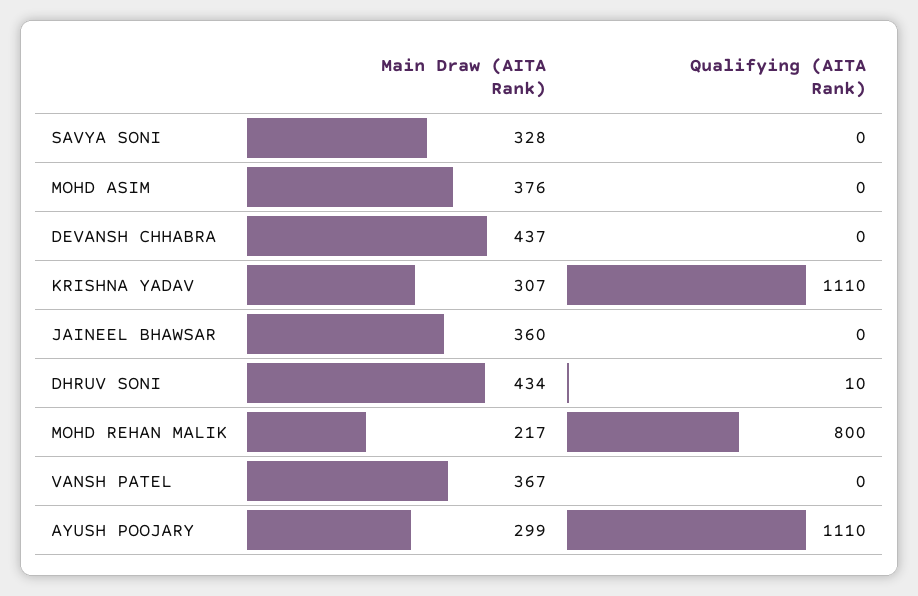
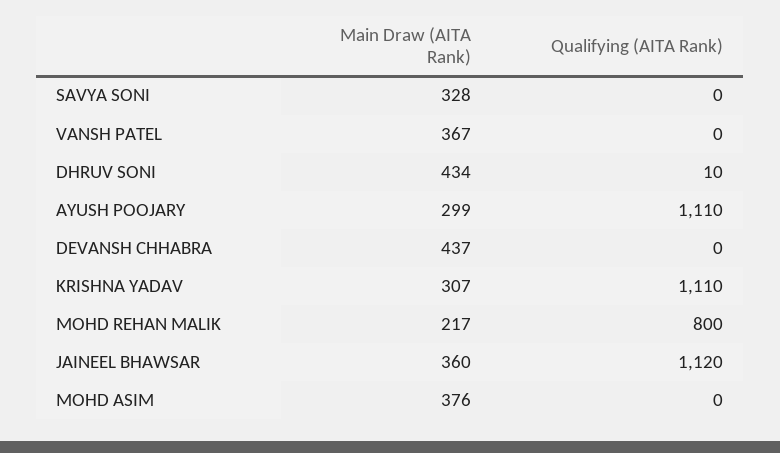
Qualifying (AITA Rank), JAINEEL BHAWSAR: 0 -> 1120

